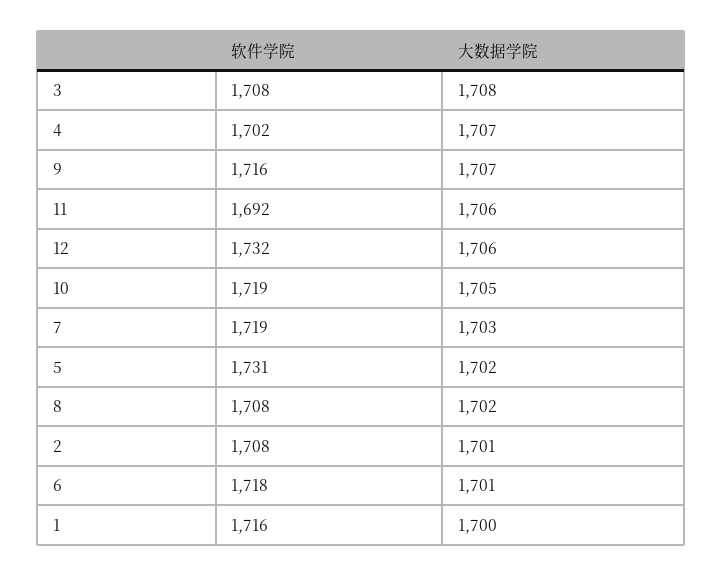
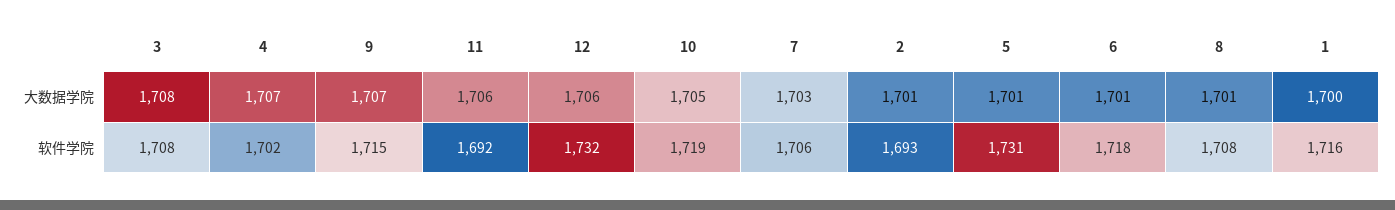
软件学院, 9: 1716 -> 1715
软件学院, 7: 1719 -> 1706
大数据学院, 5: 1702 -> 1701
大数据学院, 8: 1702 -> 1701
软件学院, 2: 1708 -> 1693

